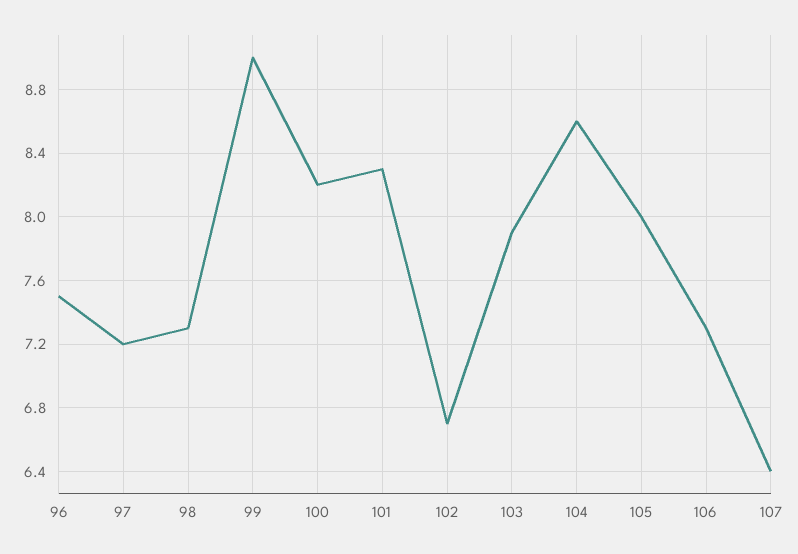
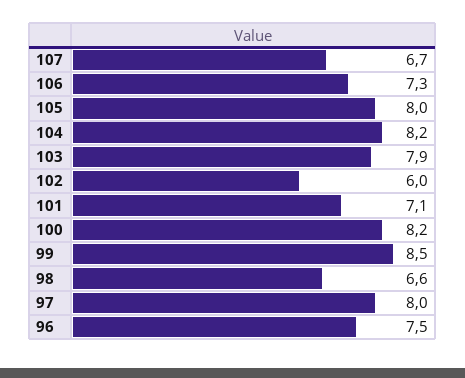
97: 7.2 -> 8
98: 7.3 -> 6.6
99: 9 -> 8.5
101: 8.3 -> 7.1
102: 6.7 -> 6
104: 8.6 -> 8.2
107: 6.4 -> 6.7

